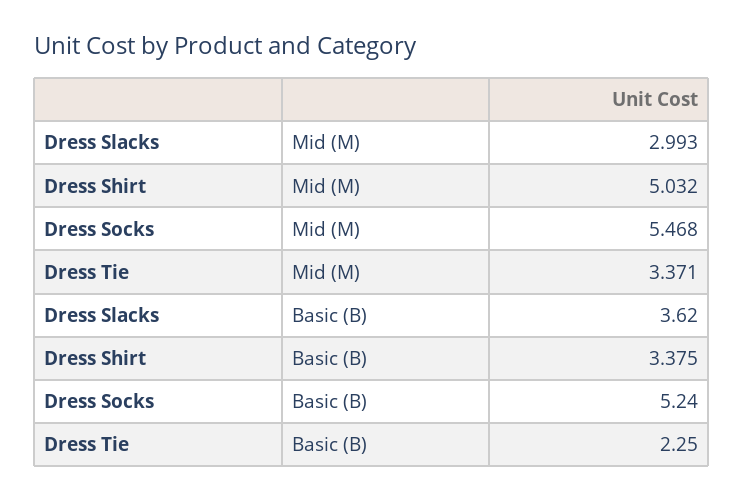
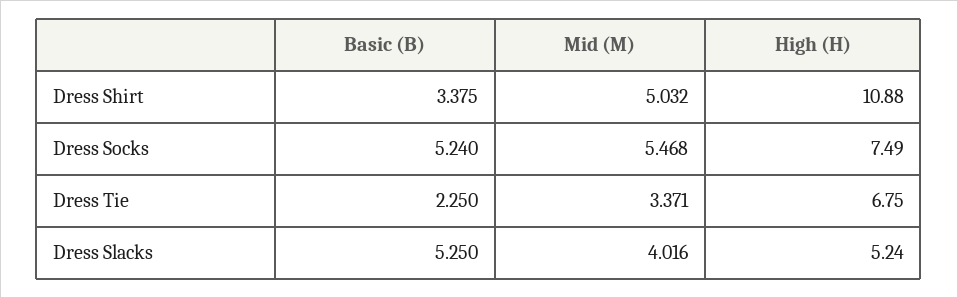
Dress Slacks, Mid (M): 2.993 -> 4.016
Dress Slacks, Basic (B): 3.62 -> 5.25
Dress Shirt, High (H): none -> 10.88
Dress Socks, High (H): none -> 7.49
Dress Tie, High (H): none -> 6.75
Dress Slacks, High (H): none -> 5.24

